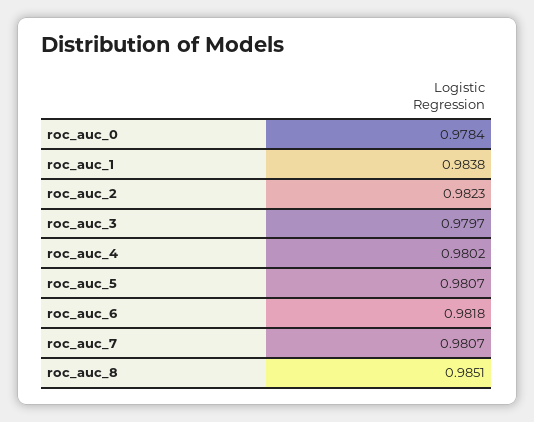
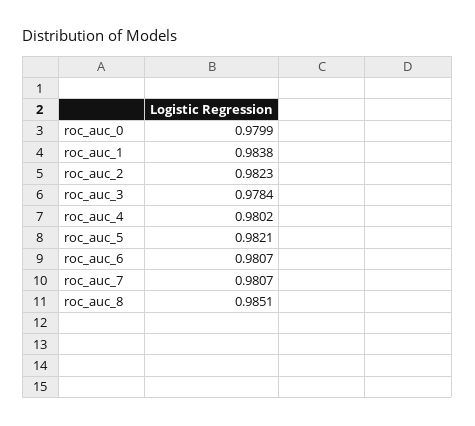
roc_auc_0: 0.9784 -> 0.9799
roc_auc_3: 0.9797 -> 0.9784
roc_auc_5: 0.9807 -> 0.9821
roc_auc_6: 0.9818 -> 0.9807

